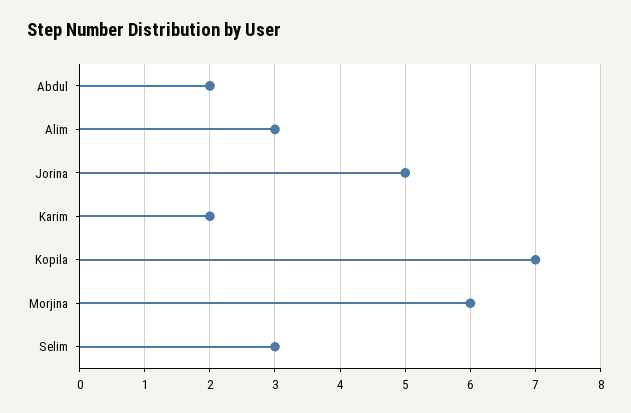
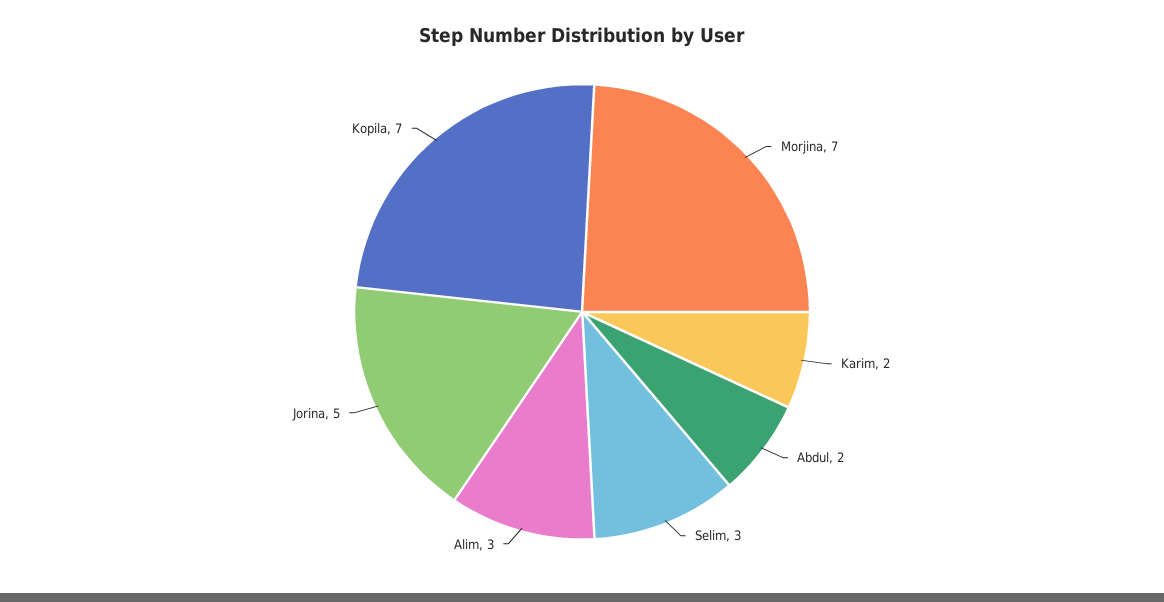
Morjina: 6 -> 7

